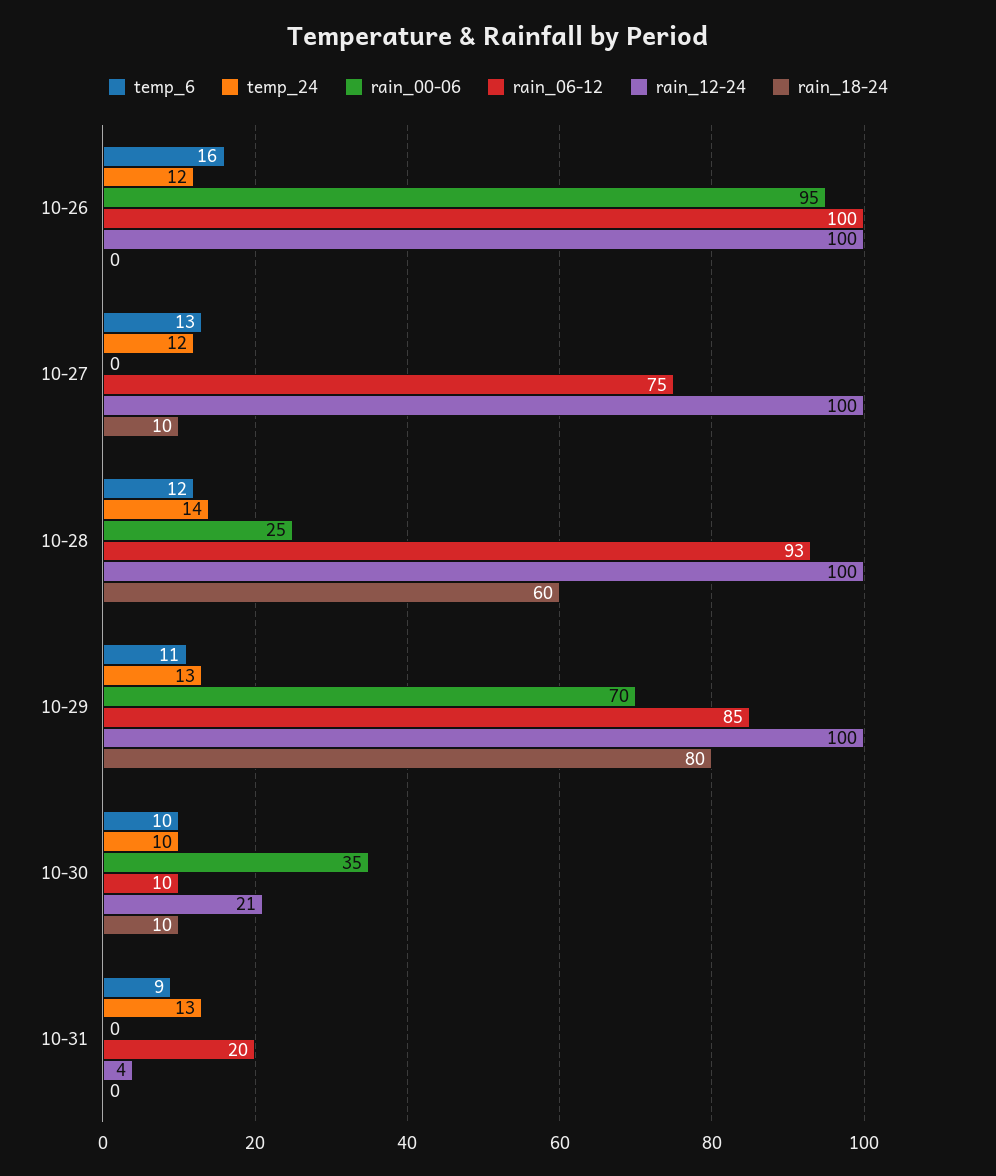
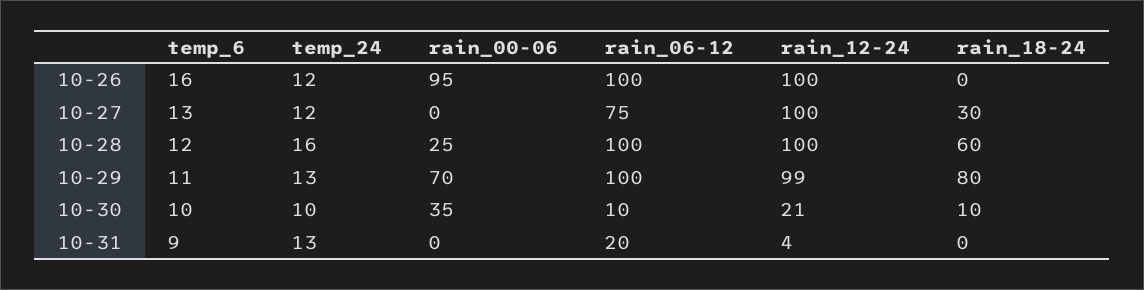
rain_18-24, 10-27: 10 -> 30
temp_24, 10-28: 14 -> 16
rain_06-12, 10-28: 93 -> 100
rain_06-12, 10-29: 85 -> 100
rain_12-24, 10-29: 100 -> 99

